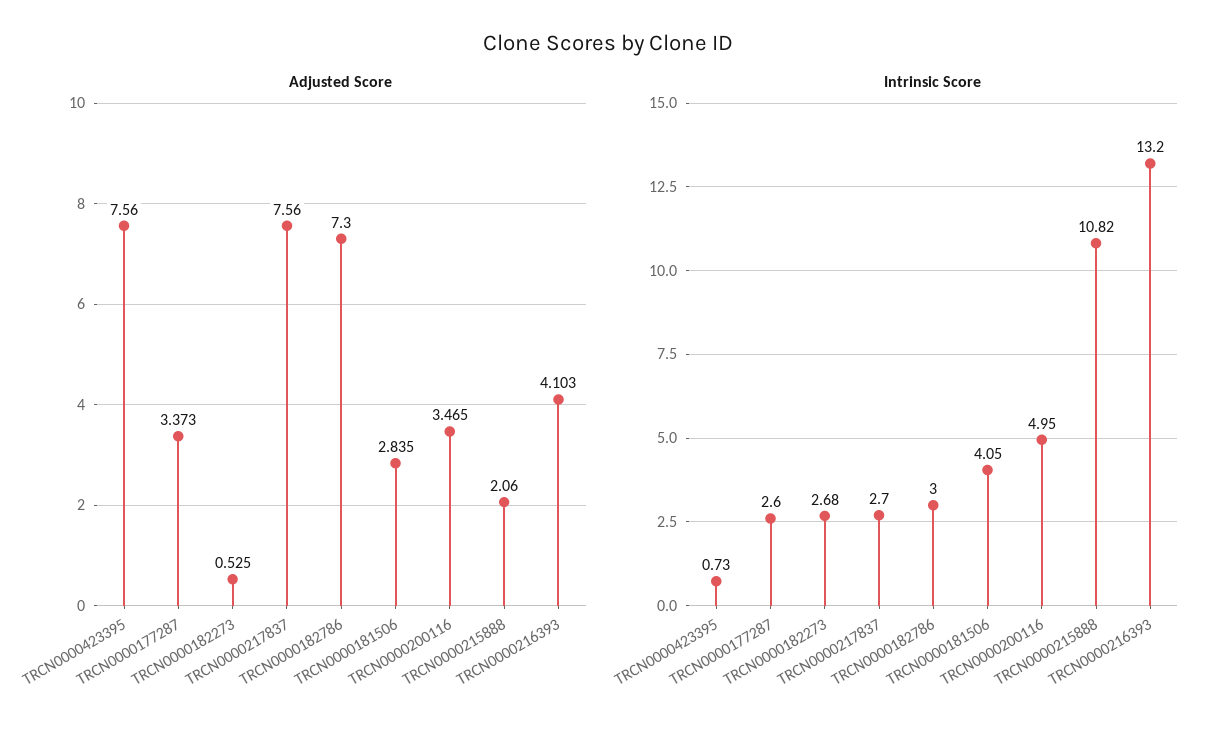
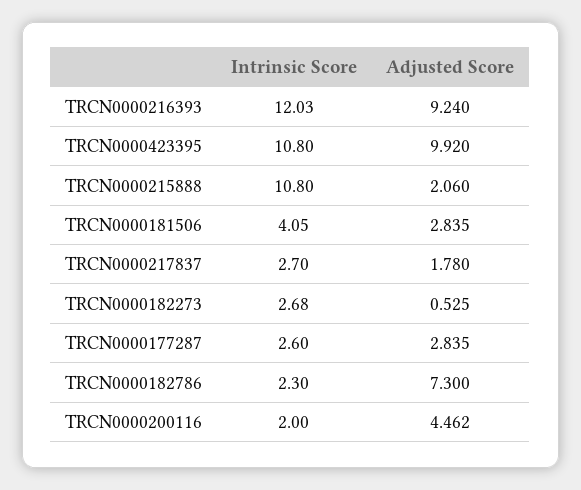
Adjusted Score, TRCN0000423395: 7.56 -> 9.92
Adjusted Score, TRCN0000177287: 3.373 -> 2.835
Adjusted Score, TRCN0000217837: 7.56 -> 1.78
Adjusted Score, TRCN0000200116: 3.465 -> 4.462
Adjusted Score, TRCN0000216393: 4.103 -> 9.24
Intrinsic Score, TRCN0000423395: 0.73 -> 10.8
Intrinsic Score, TRCN0000182786: 3 -> 2.3
Intrinsic Score, TRCN0000200116: 4.95 -> 2
Intrinsic Score, TRCN0000215888: 10.82 -> 10.8
Intrinsic Score, TRCN0000216393: 13.2 -> 12.03

